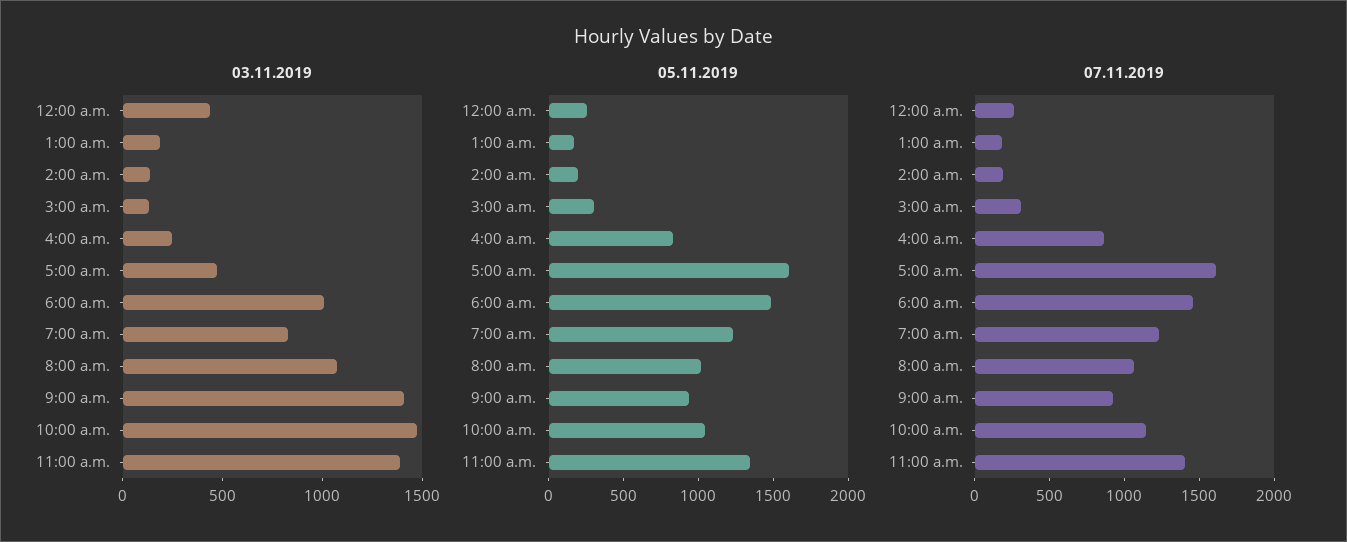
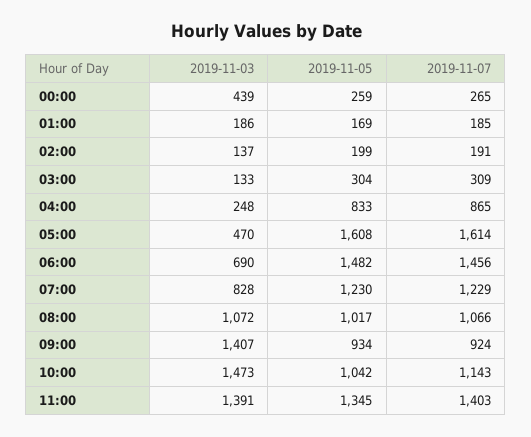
03.11.2019, 6:00 a.m.: 1000 -> 690

